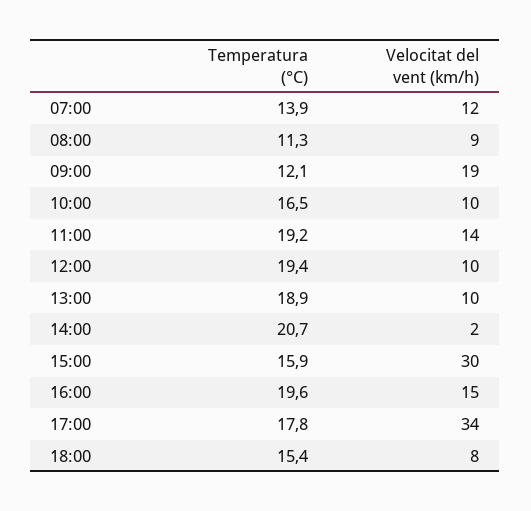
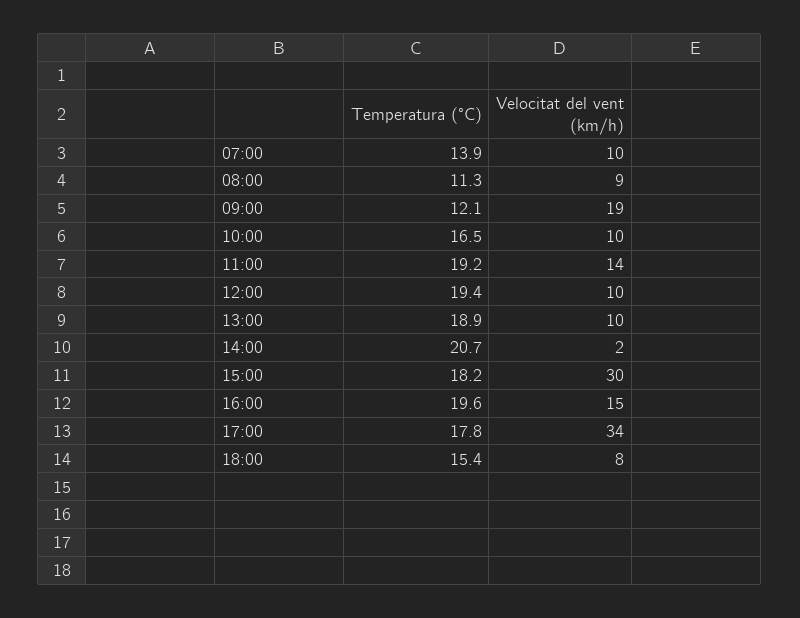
Velocitat del vent (km/h), 07:00: 12 -> 10
Temperatura (°C), 15:00: 15.9 -> 18.2

